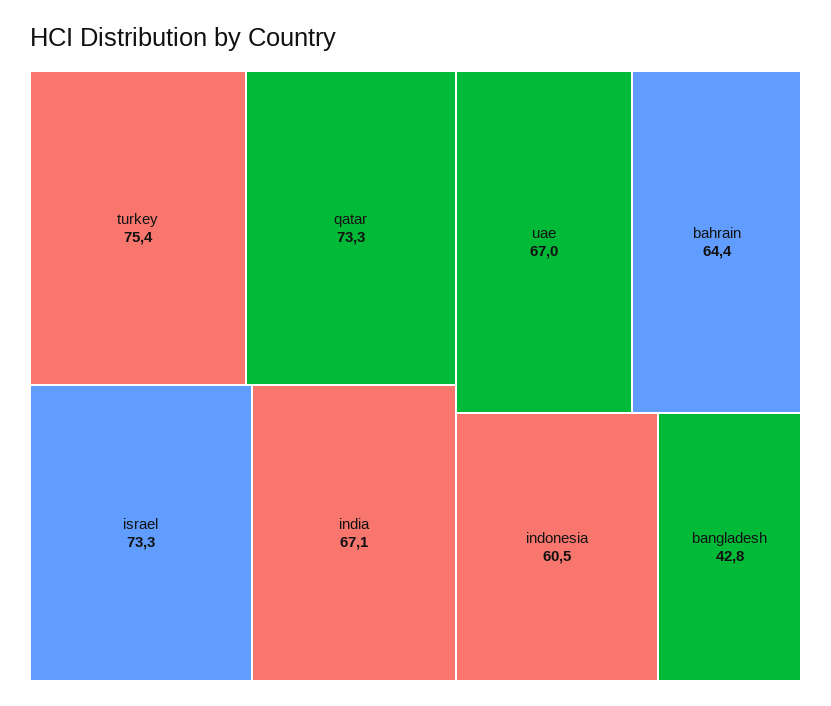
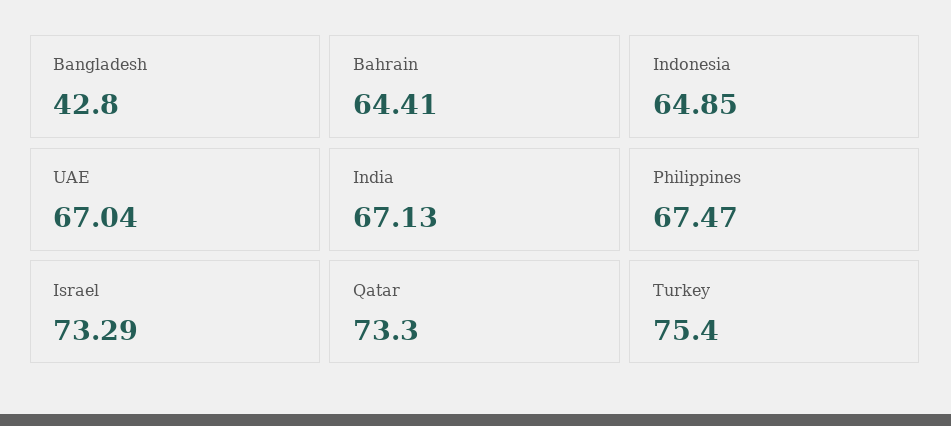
indonesia: 60.5 -> 64.85
Philippines: none -> 67.47

